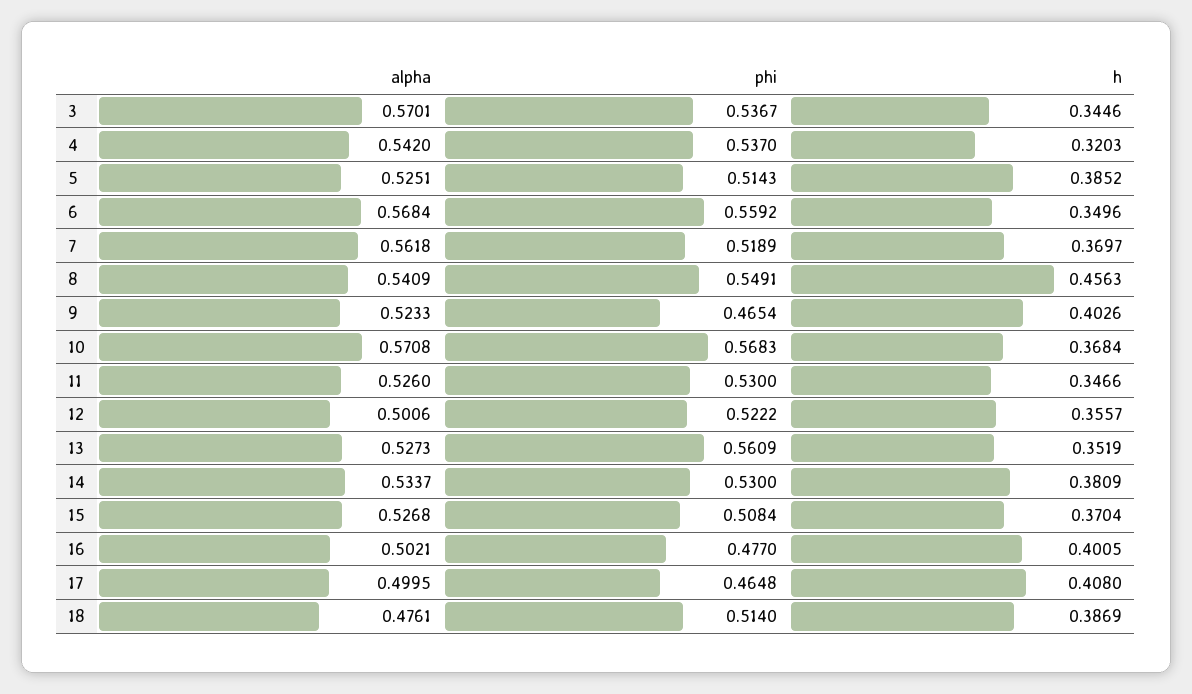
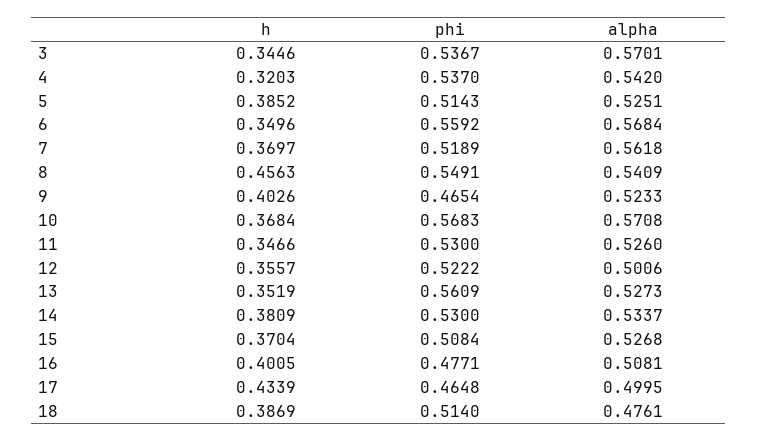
alpha, 16: 0.5021 -> 0.5081
phi, 16: 0.477 -> 0.4771
h, 17: 0.408 -> 0.4339

